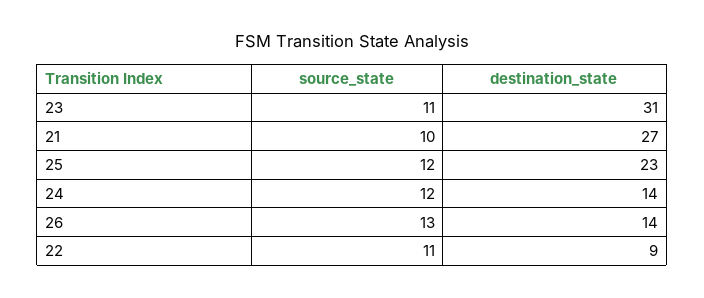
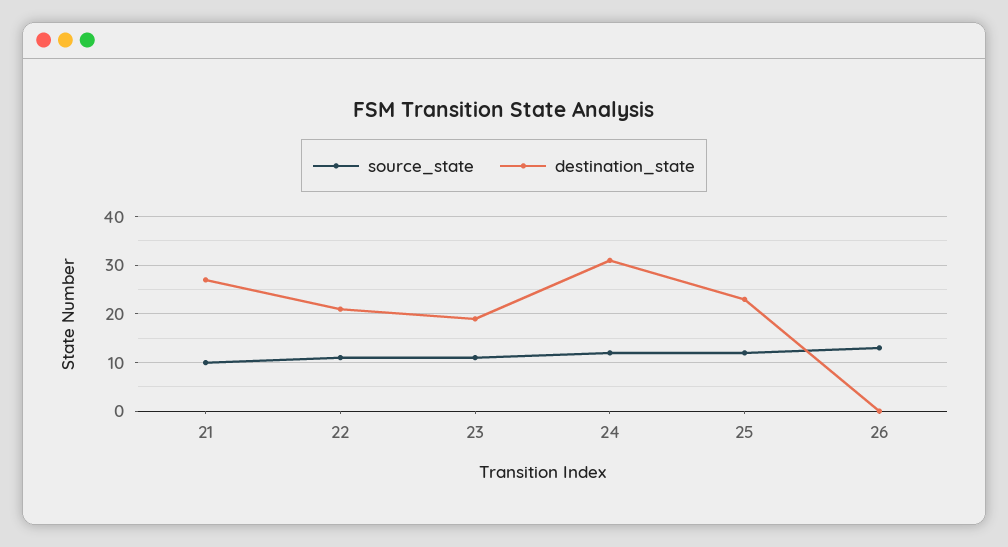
destination_state, 23: 31 -> 20
destination_state, 24: 14 -> 30
destination_state, 26: 14 -> 0
destination_state, 22: 9 -> 20

